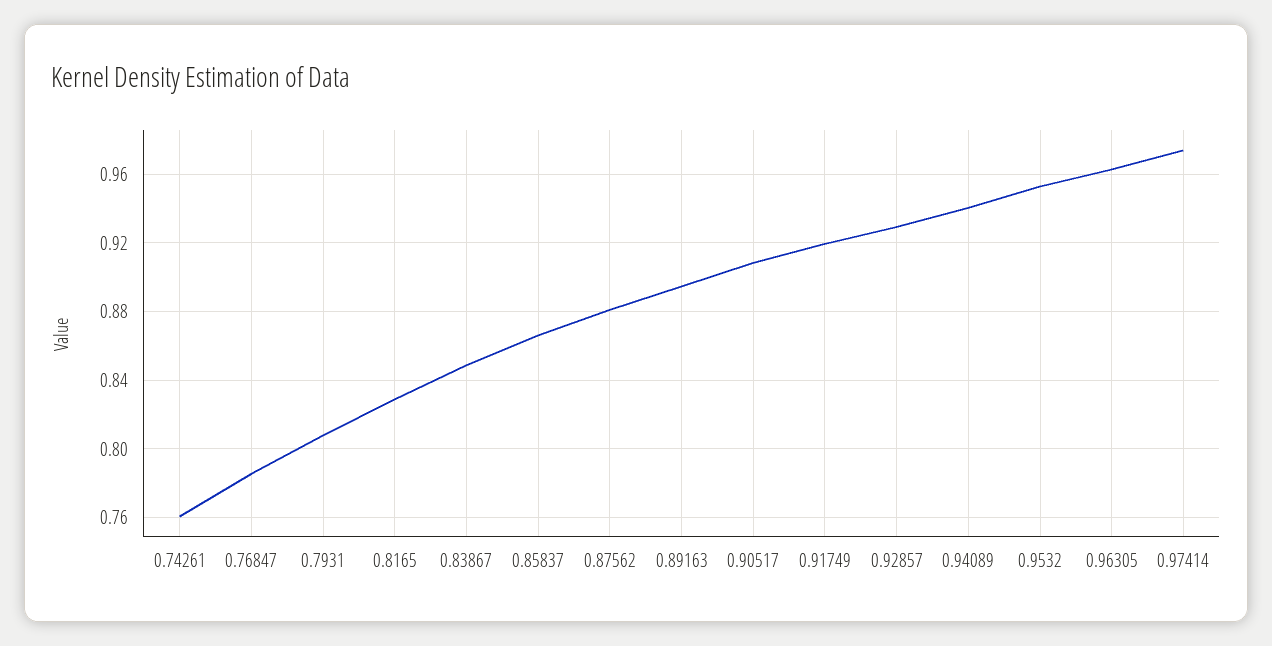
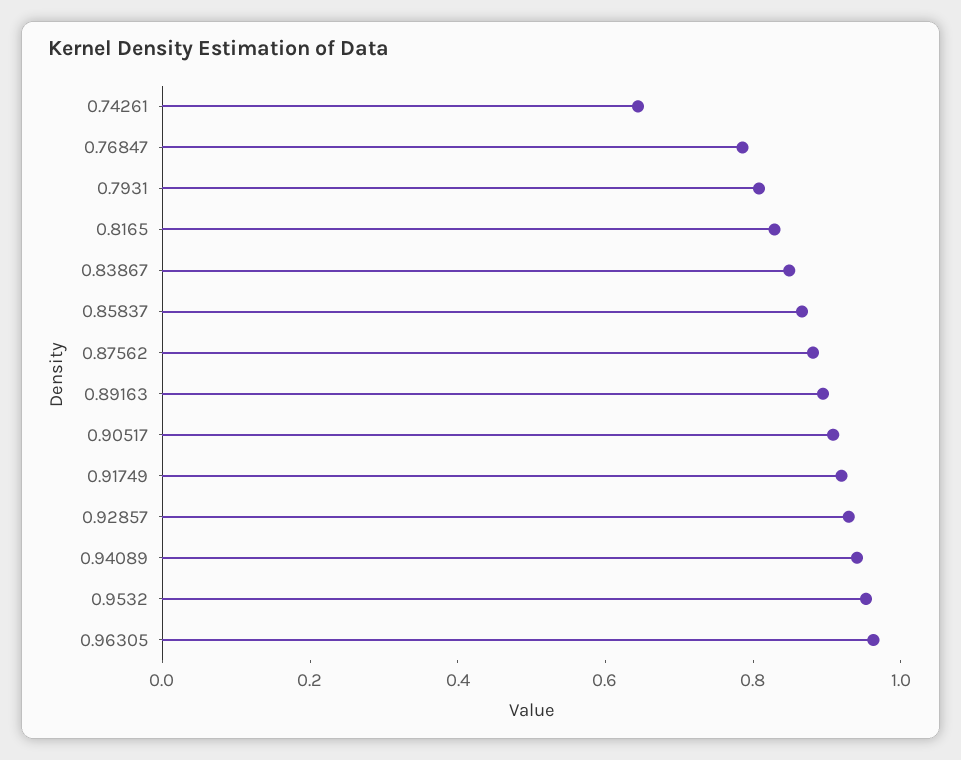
0.74261: 0.76 -> 0.65
0.97414: 0.975 -> none

